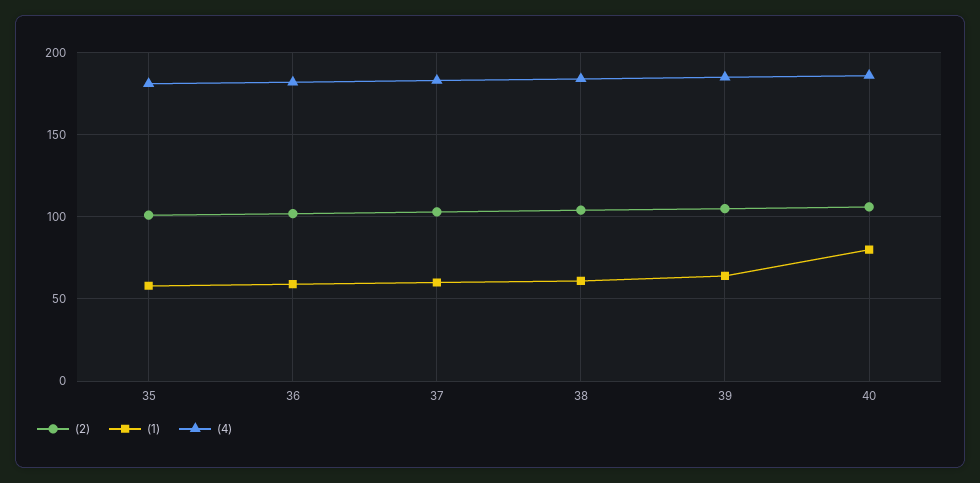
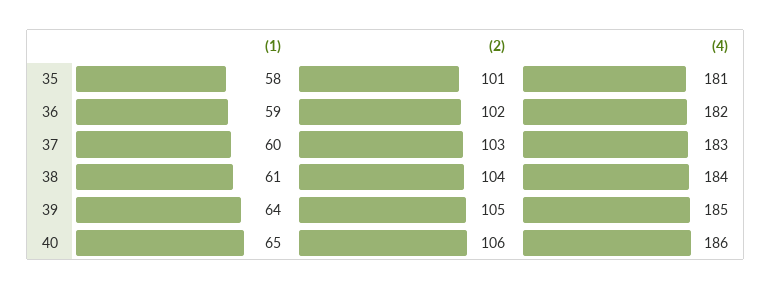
(1), 40: 80 -> 65

